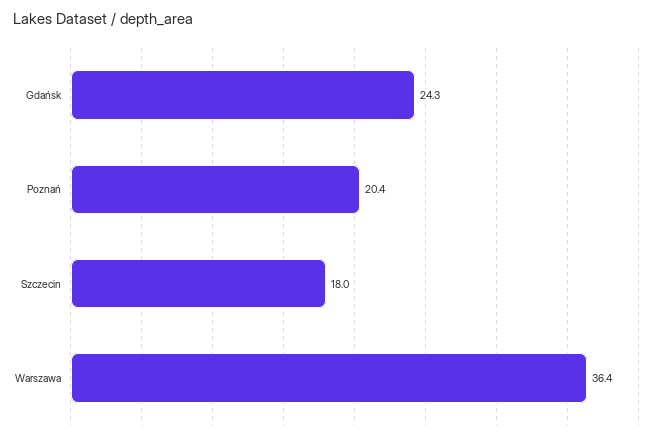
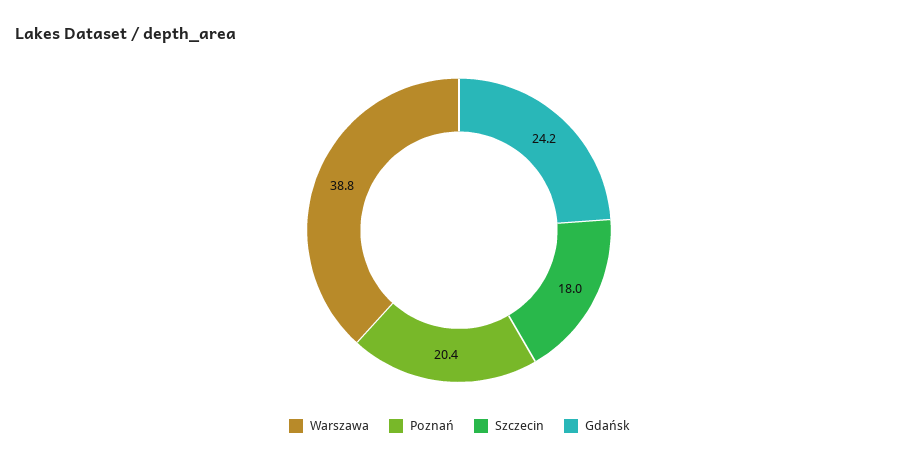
Gdańsk: 24.3 -> 24.2
Warszawa: 36.4 -> 38.8

